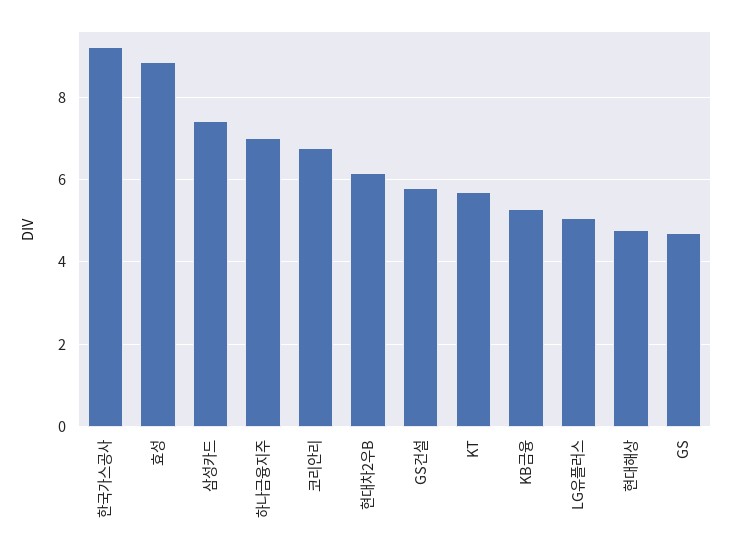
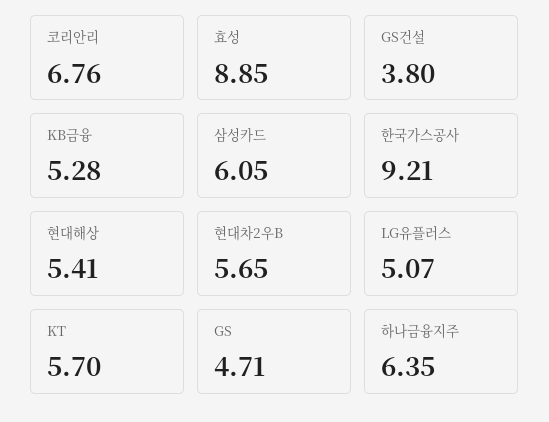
삼성카드: 7.4 -> 6.05
하나금융지주: 7 -> 6.35
현대차2우B: 6.2 -> 5.65
GS건설: 5.8 -> 3.8
현대해상: 4.8 -> 5.41

